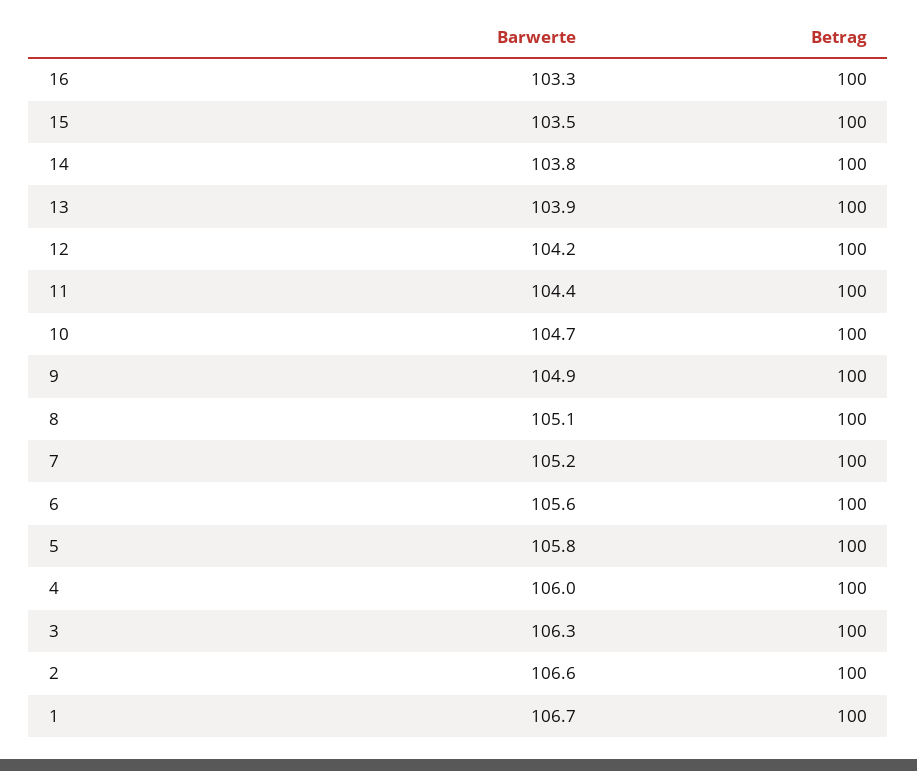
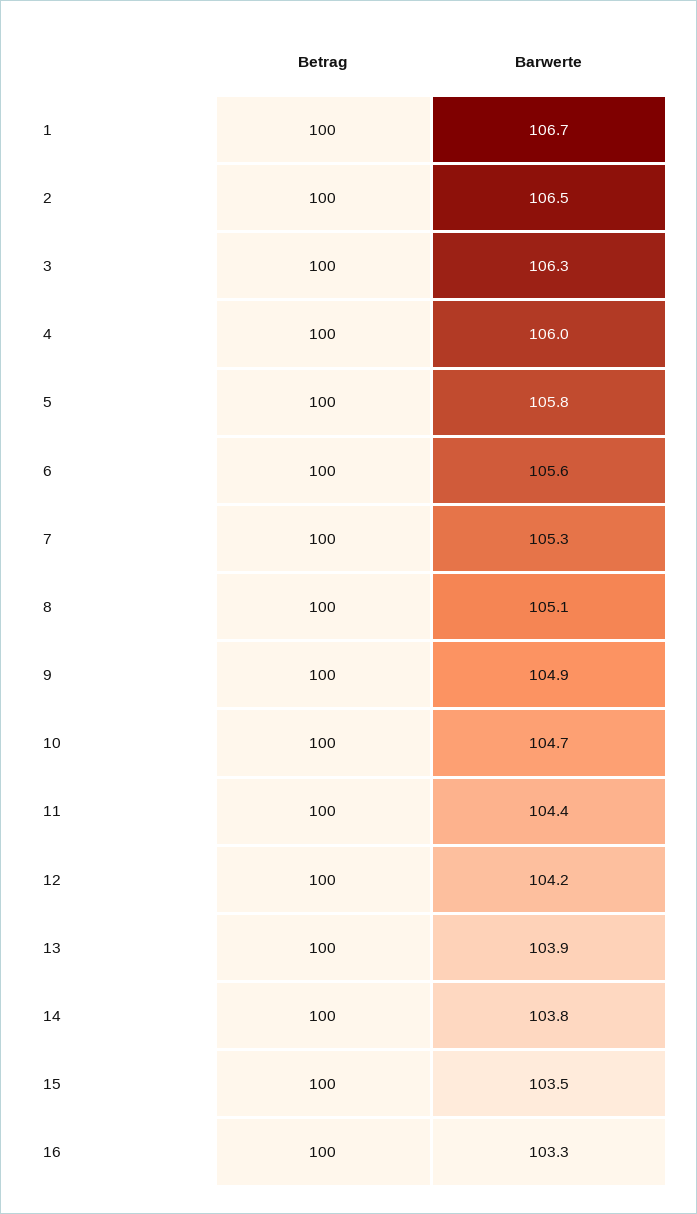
Barwerte, 7: 105.2 -> 105.3
Barwerte, 2: 106.6 -> 106.5

